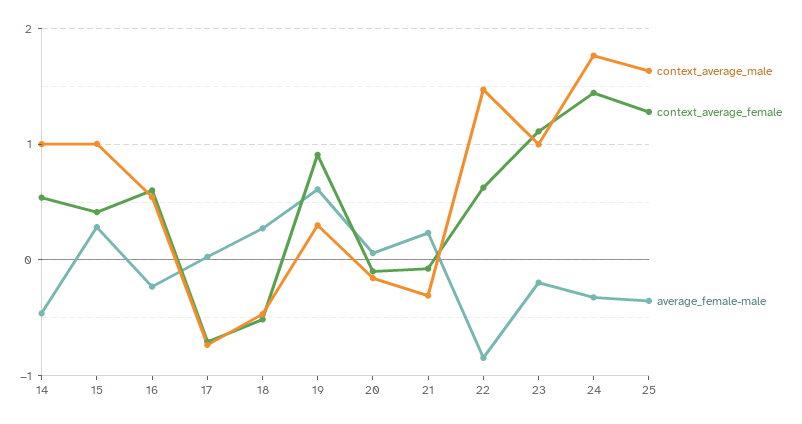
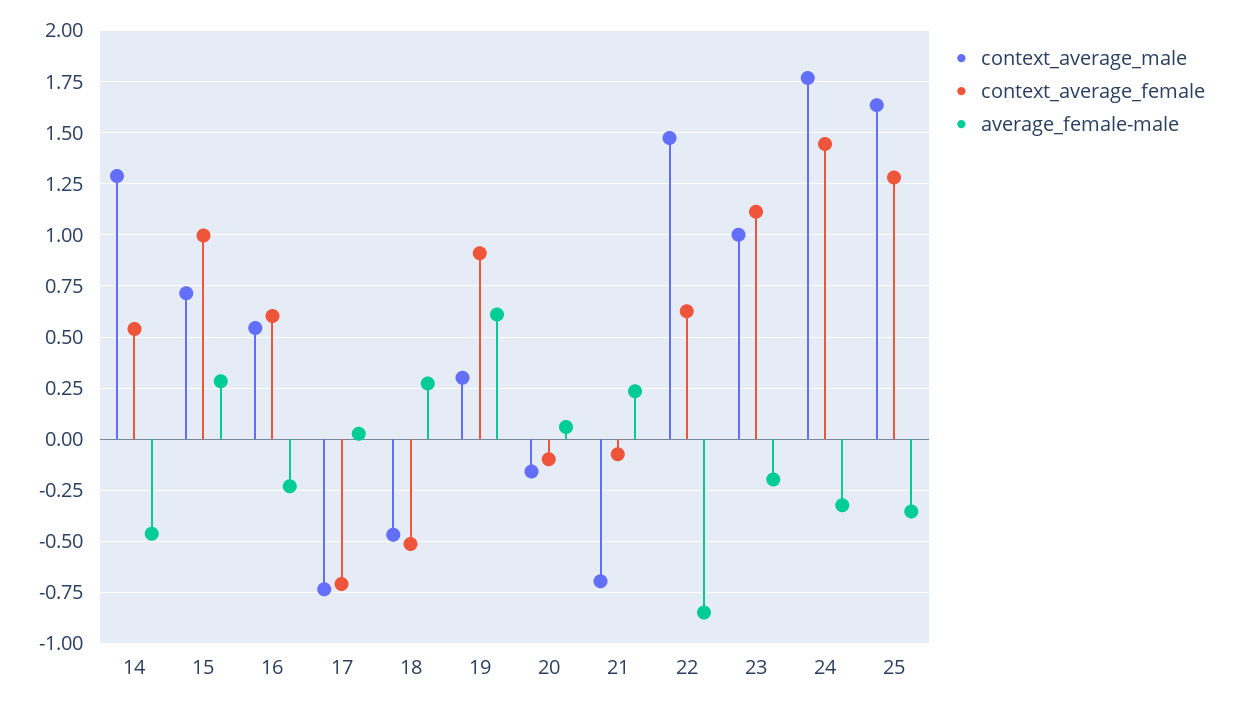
context_average_male, 14: 1 -> 1.3
context_average_male, 15: 1 -> 0.7
context_average_female, 15: 0.4 -> 1
context_average_male, 21: -0.3 -> -0.7

